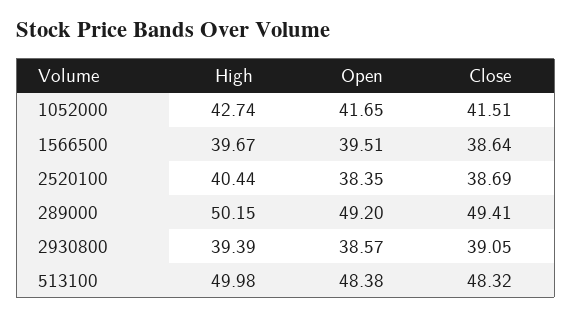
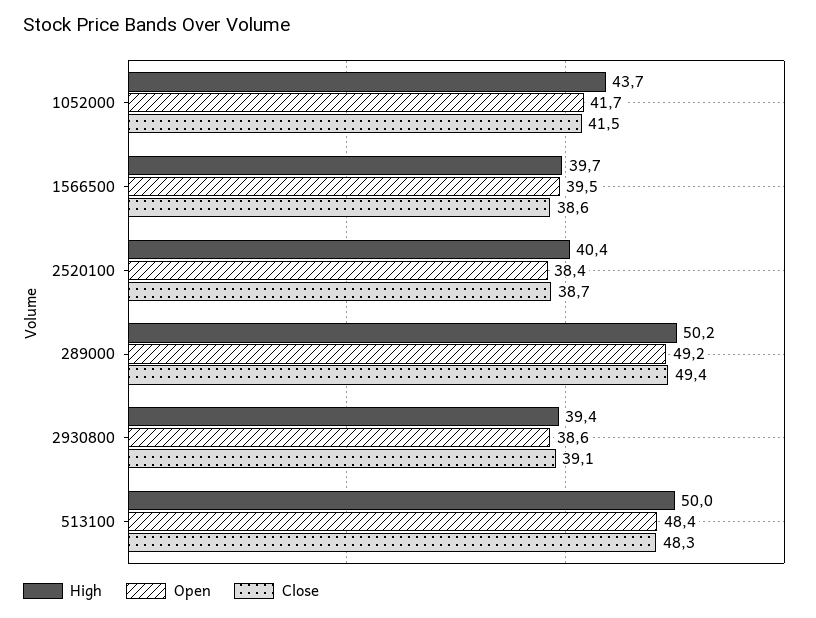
High, 1052000: 42.74 -> 43.7

